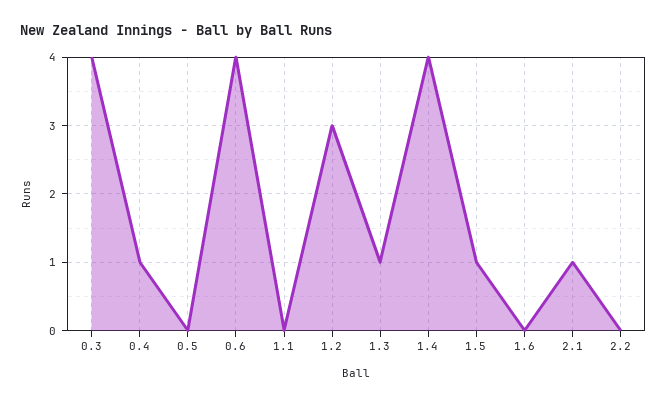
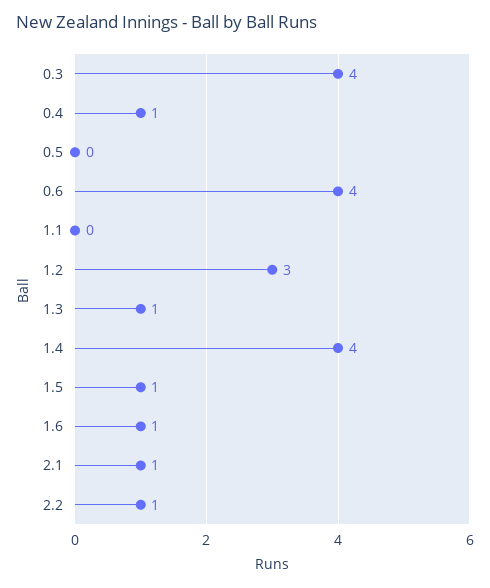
1.6: 0 -> 1
2.2: 0 -> 1

